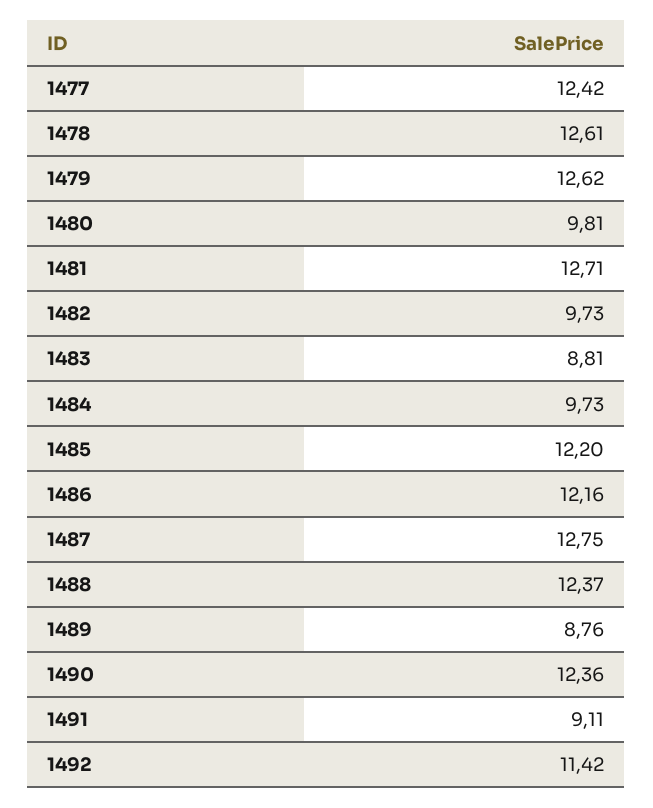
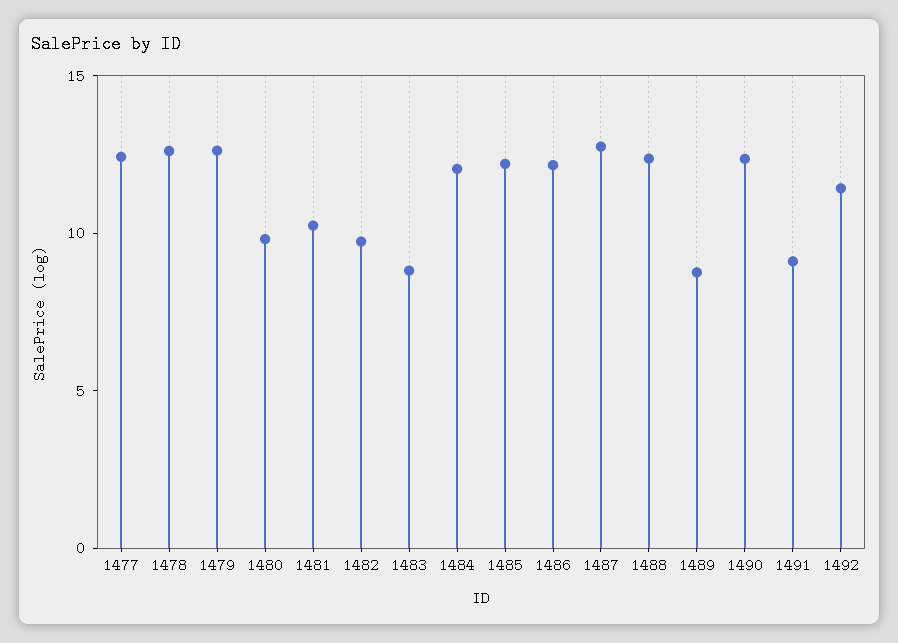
1481: 12.71 -> 10
1484: 9.73 -> 12

